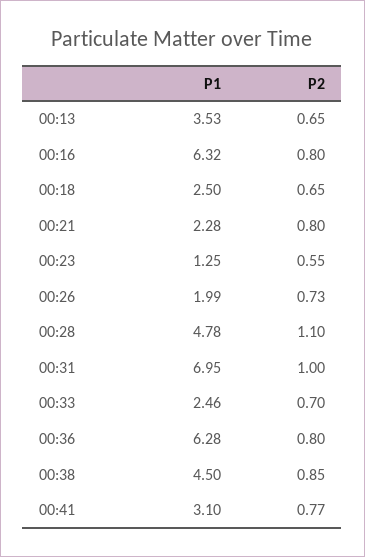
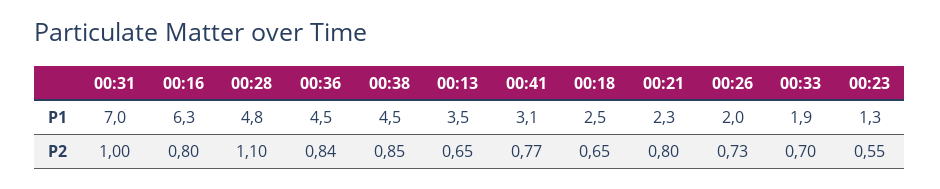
P1, 00:33: 2.46 -> 1.9
P1, 00:36: 6.28 -> 4.5
P2, 00:36: 0.8 -> 0.84

